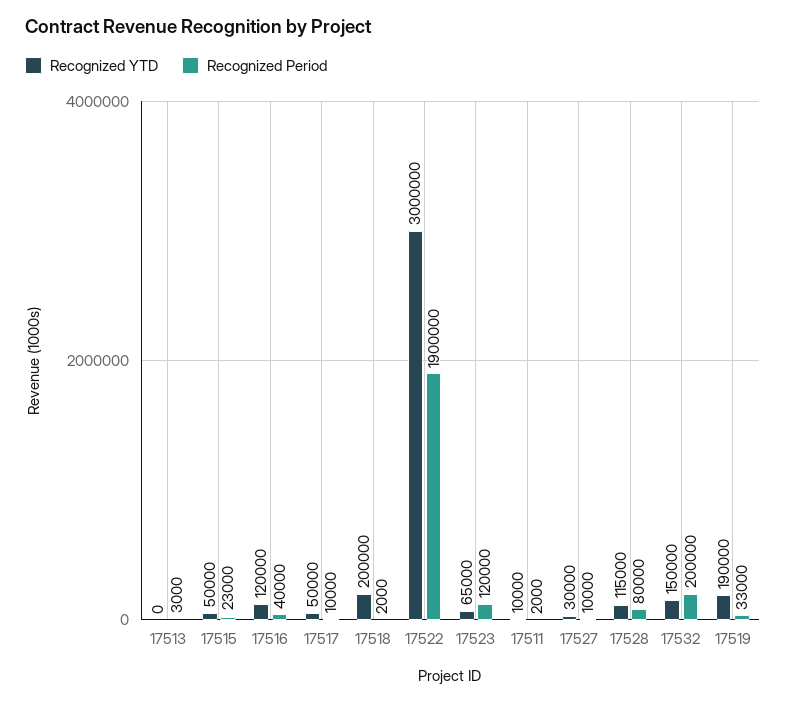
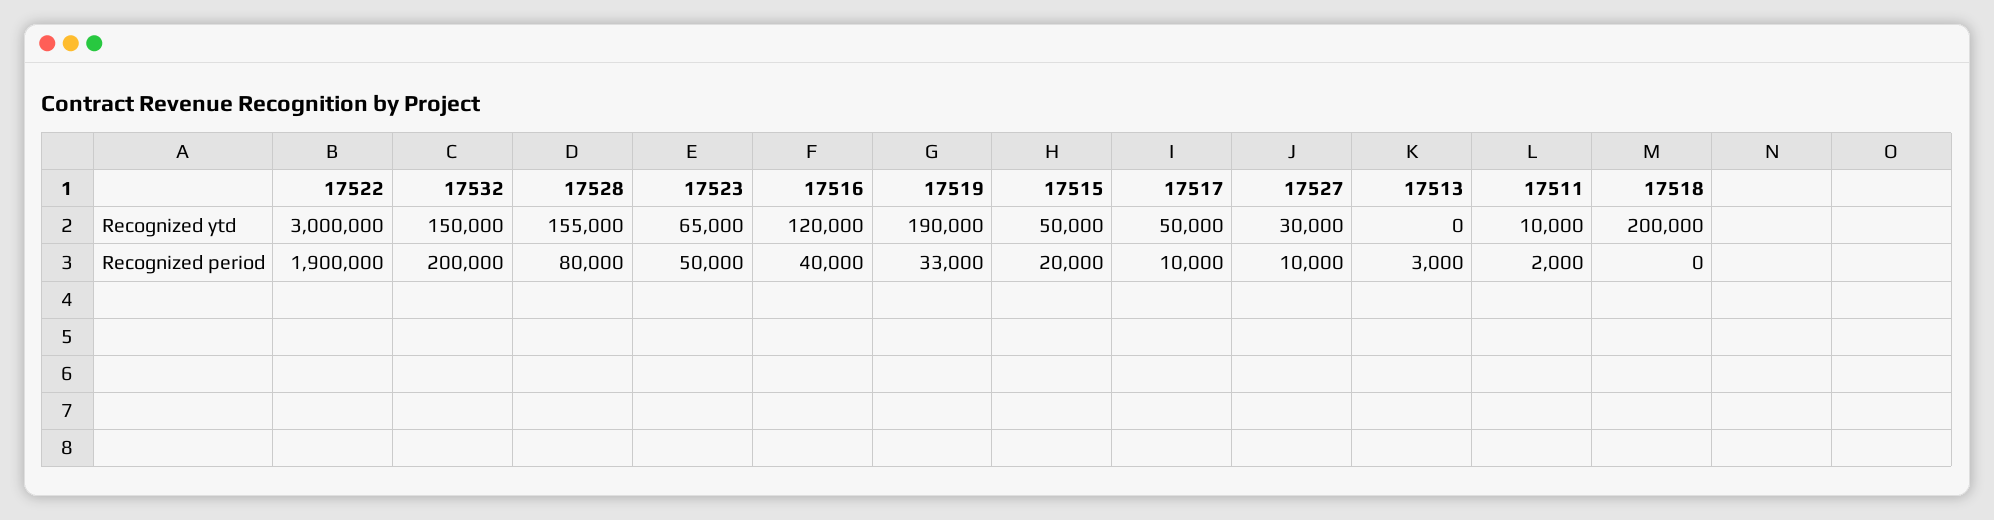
Recognized Period, 17515: 23000 -> 20000
Recognized Period, 17518: 2000 -> 0
Recognized Period, 17523: 120000 -> 50000
Recognized YTD, 17528: 115000 -> 155000

